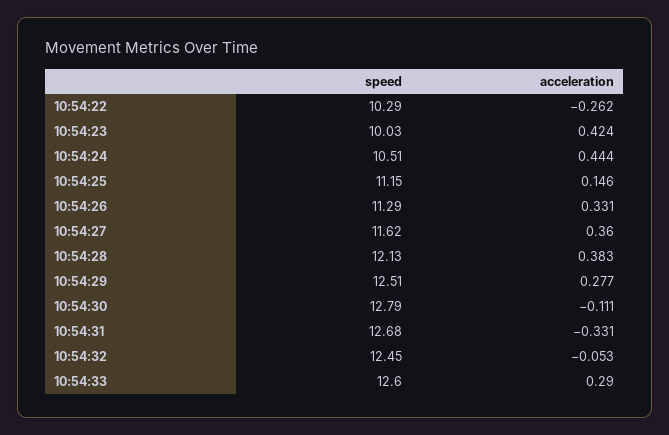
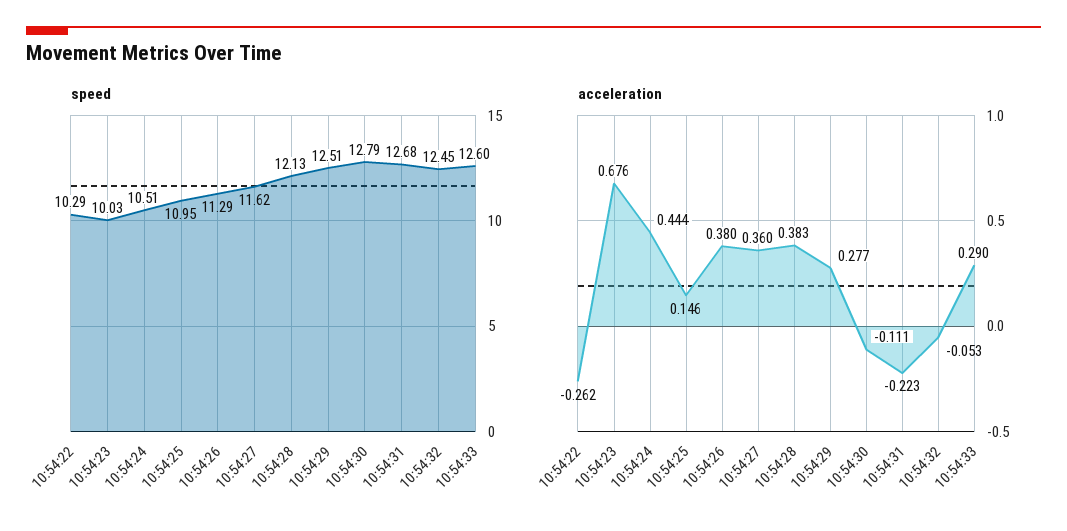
acceleration, 10:54:23: 0.424 -> 0.676
speed, 10:54:25: 11.15 -> 10.95
acceleration, 10:54:26: 0.331 -> 0.38
acceleration, 10:54:31: -0.331 -> -0.223

